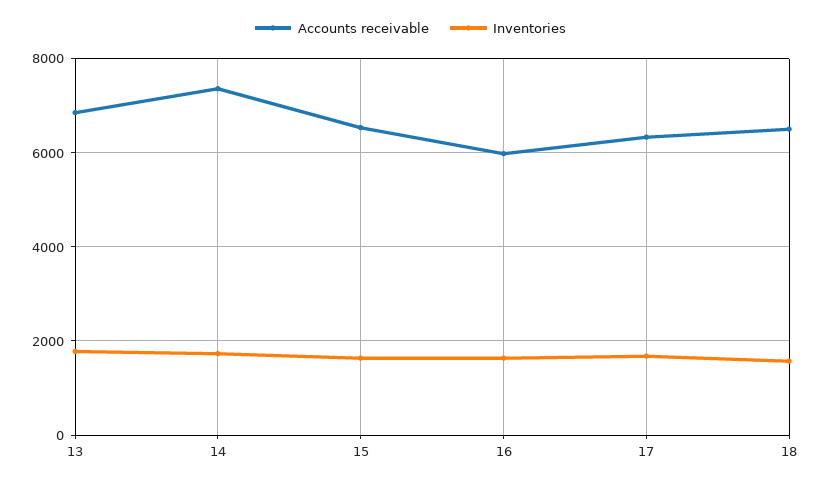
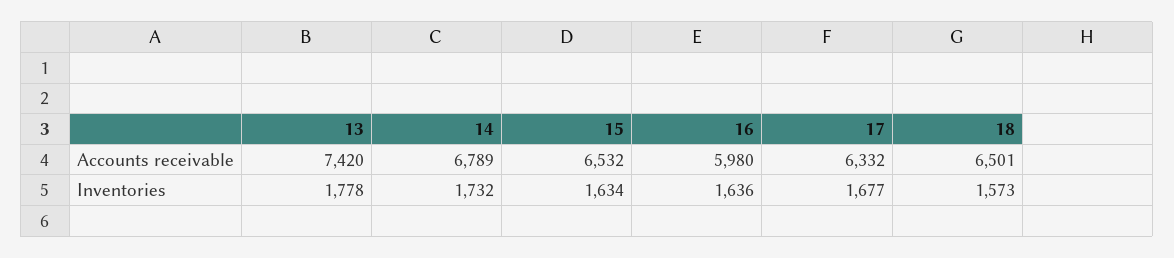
Accounts receivable, 13: 6800 -> 7420
Accounts receivable, 14: 7400 -> 6789

